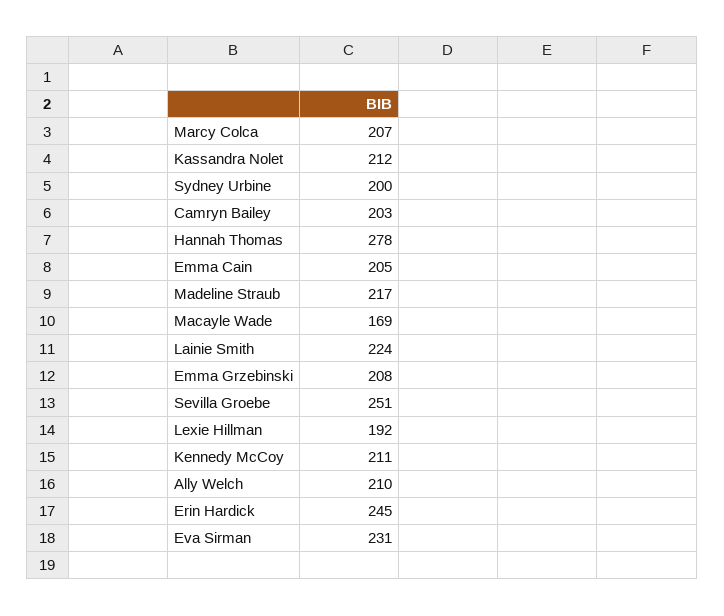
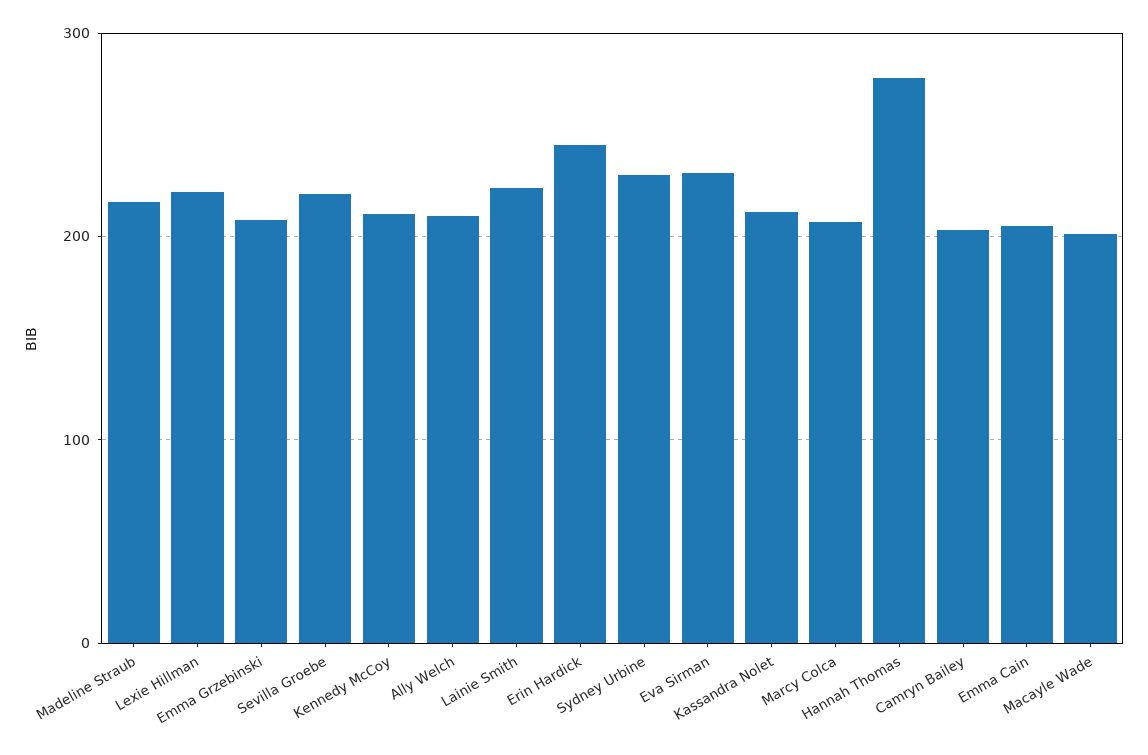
Sydney Urbine: 200 -> 230
Macayle Wade: 169 -> 200
Sevilla Groebe: 251 -> 220
Lexie Hillman: 192 -> 220

